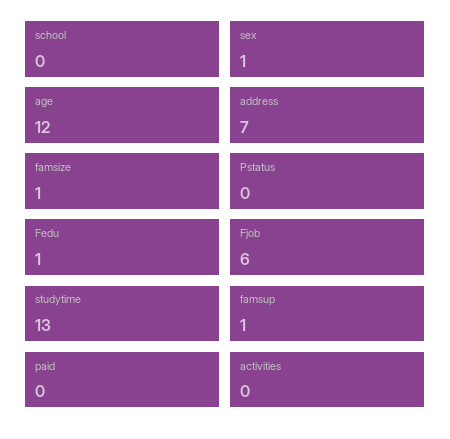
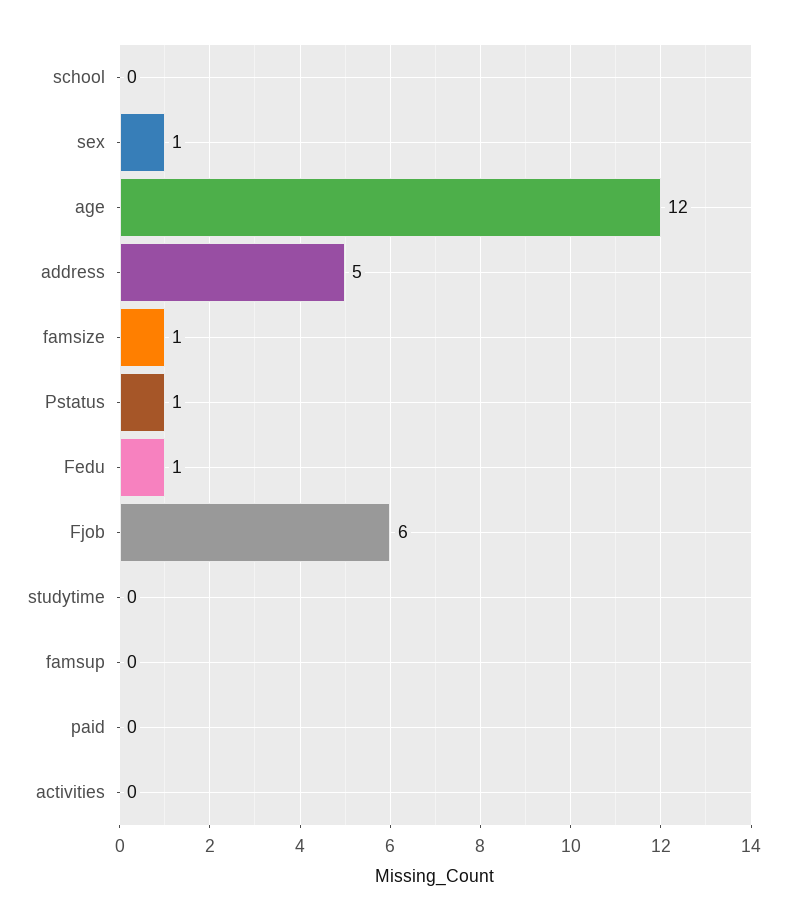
address: 7 -> 5
Pstatus: 0 -> 1
studytime: 13 -> 0
famsup: 1 -> 0

